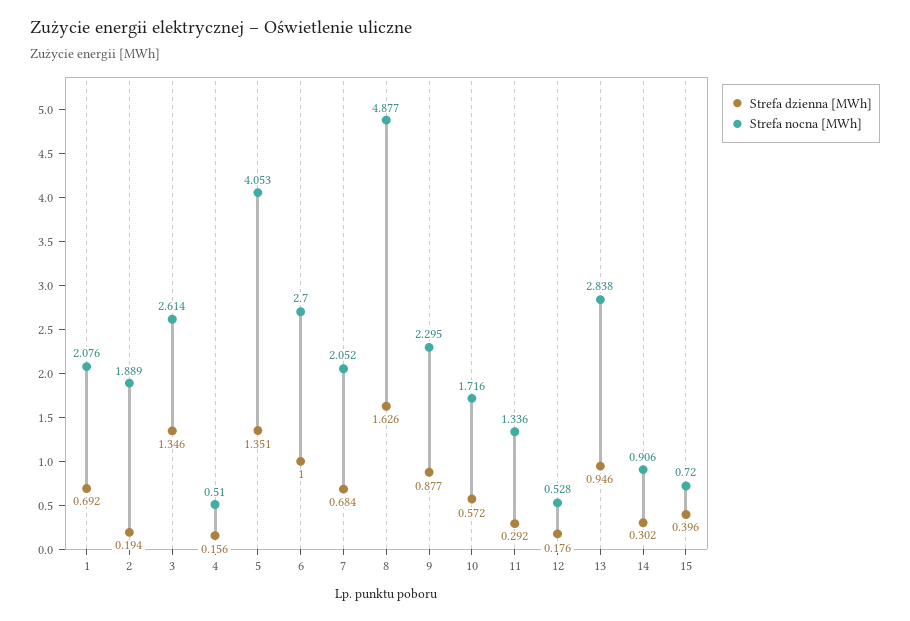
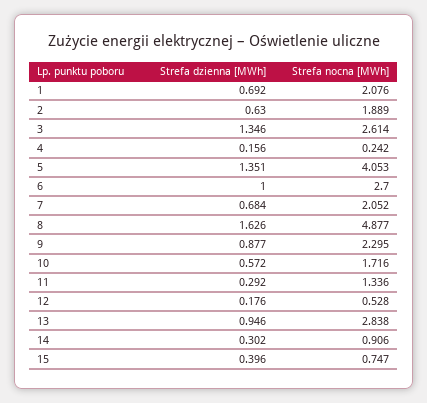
Strefa dzienna [MWh], 2: 0.194 -> 0.63
Strefa nocna [MWh], 4: 0.51 -> 0.242
Strefa nocna [MWh], 15: 0.72 -> 0.747

